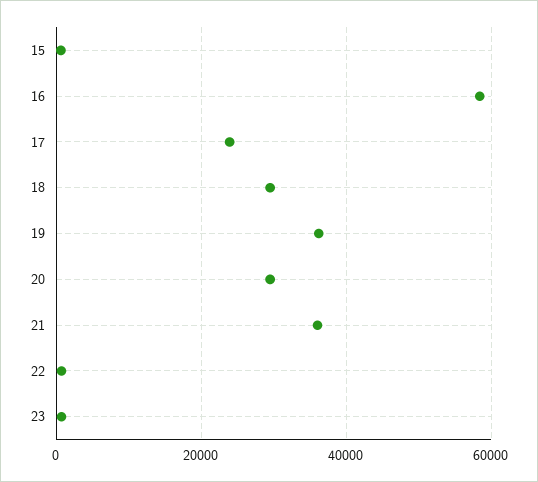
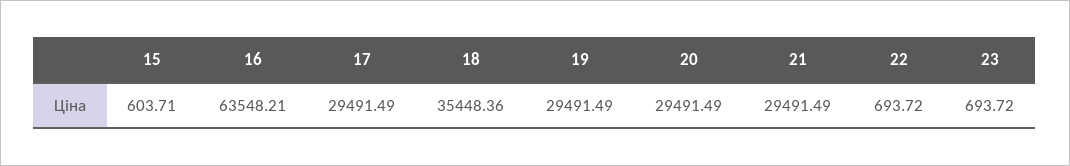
16: 58000 -> 63548.21
17: 24000 -> 29491.49
18: 30000 -> 35448.36
19: 36000 -> 29491.49
21: 36000 -> 29491.49

